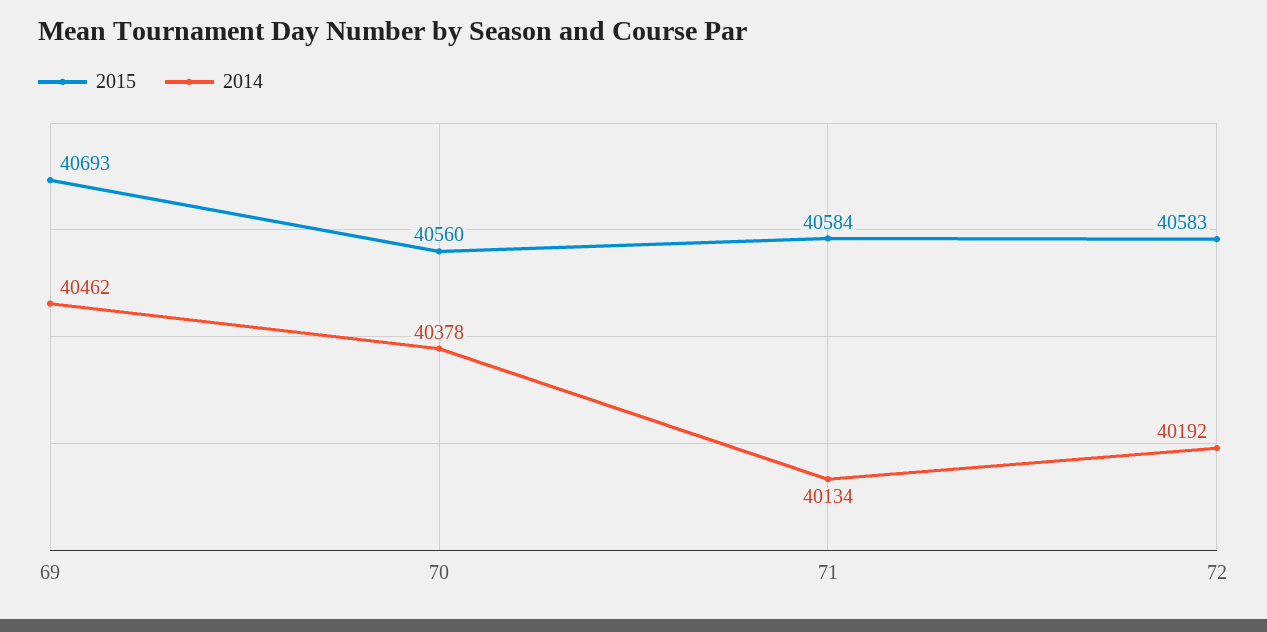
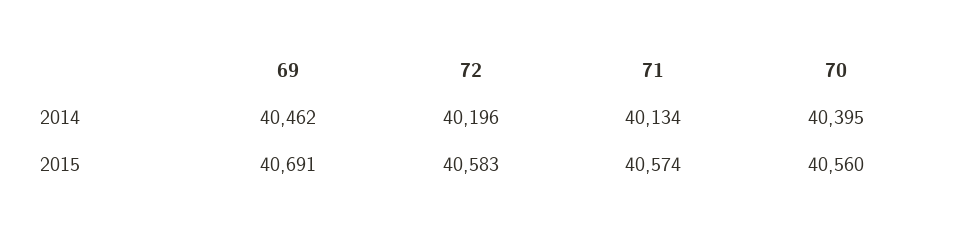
2015, 69: 40693 -> 40691
2014, 70: 40378 -> 40395
2015, 71: 40584 -> 40574
2014, 72: 40192 -> 40196

